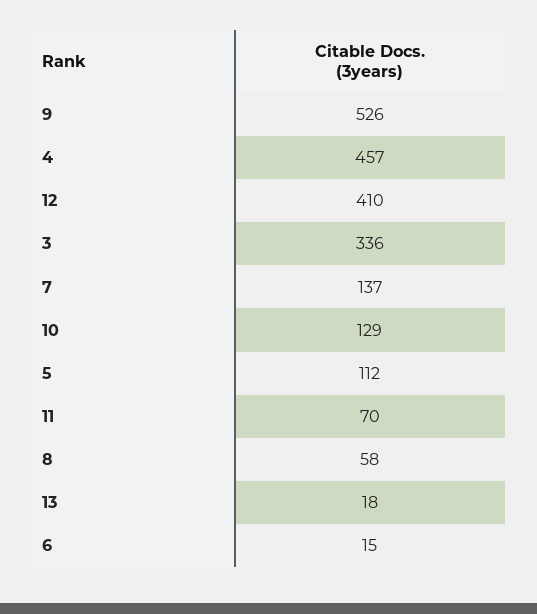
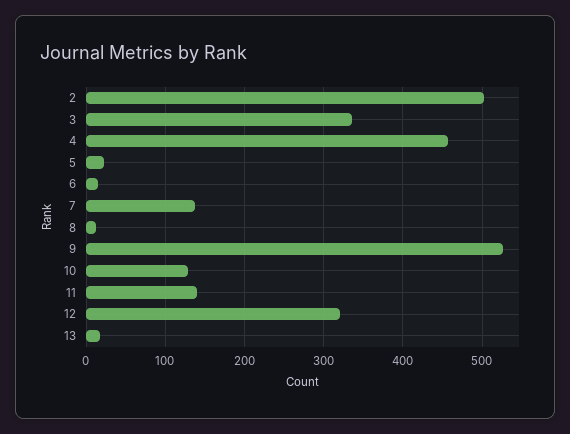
12: 410 -> 320
5: 112 -> 20
11: 70 -> 140
8: 58 -> 10
2: none -> 500

